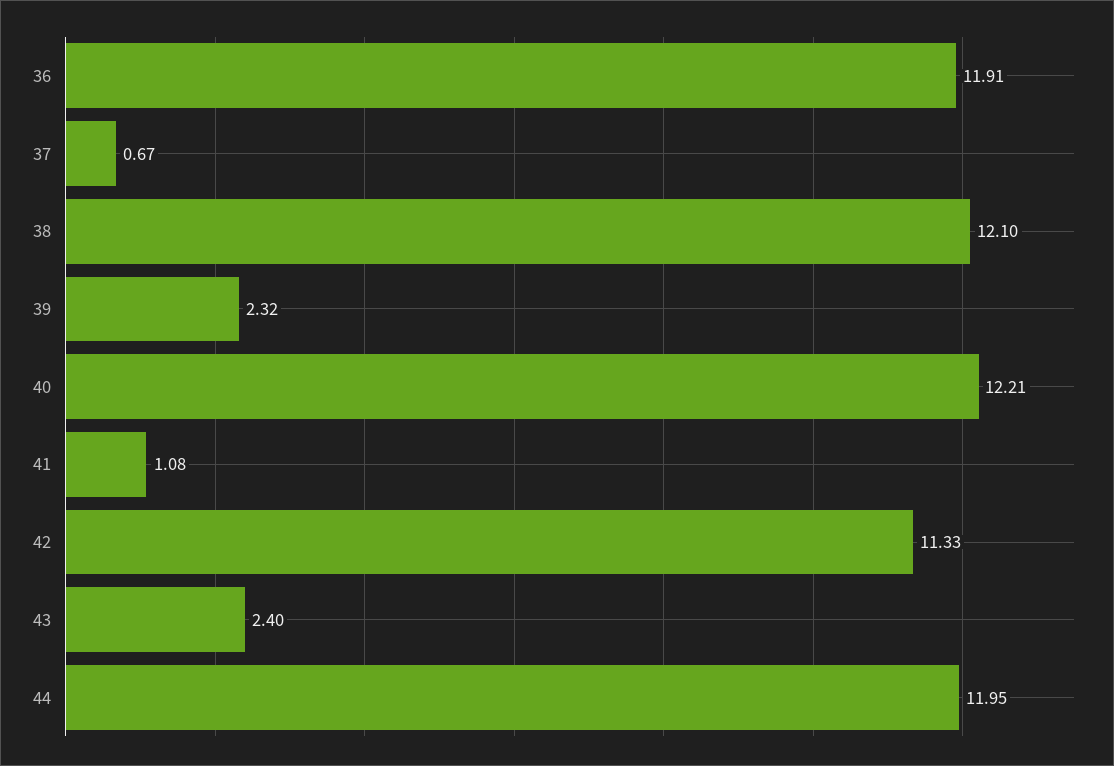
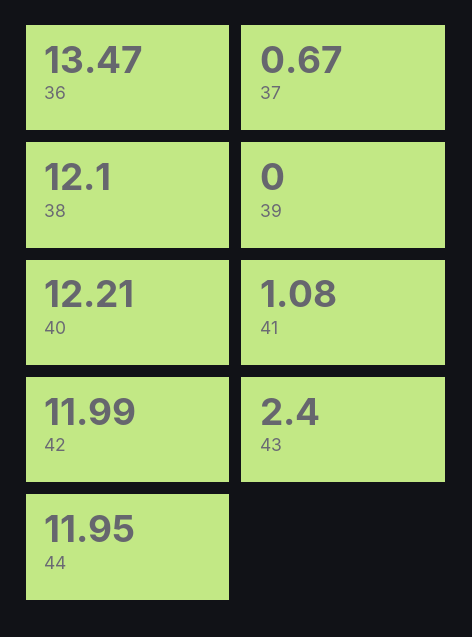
36: 11.91 -> 13.47
39: 2.32 -> 0
42: 11.33 -> 11.99

